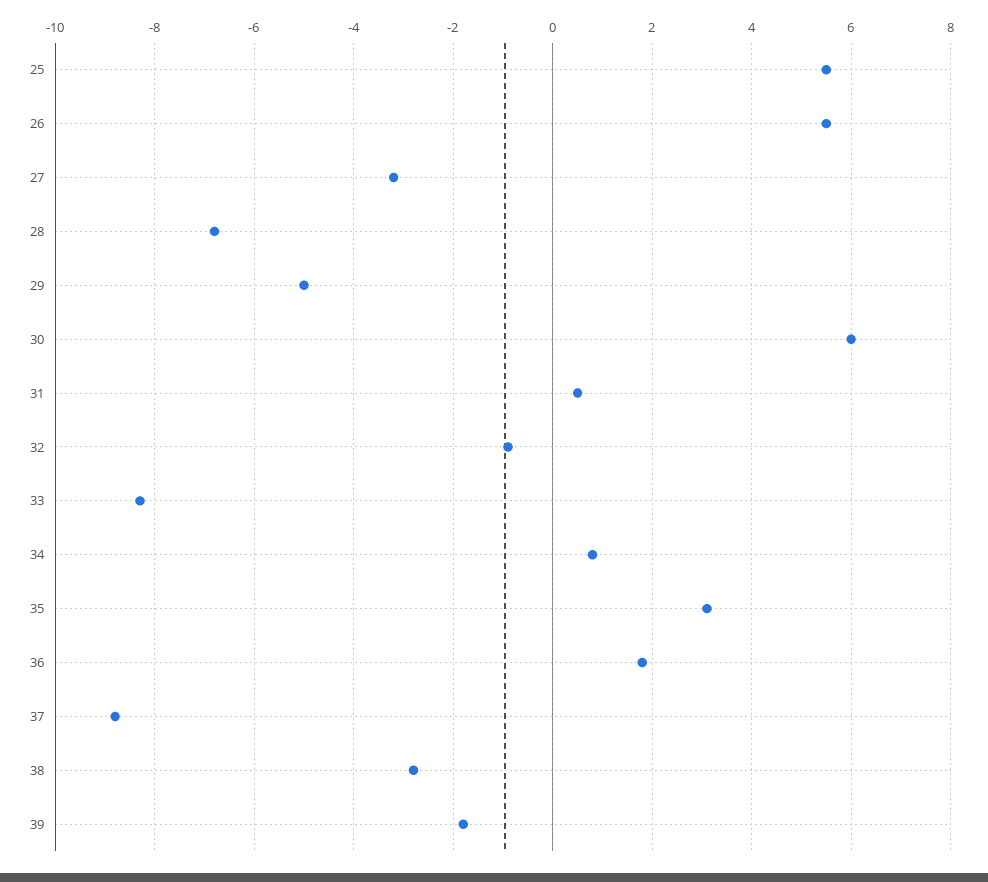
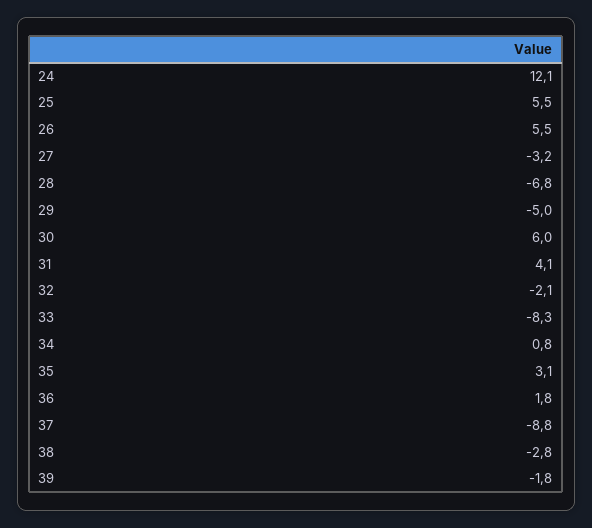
31: 0.5 -> 4.1
32: -1 -> -2.1
24: none -> 12.1

